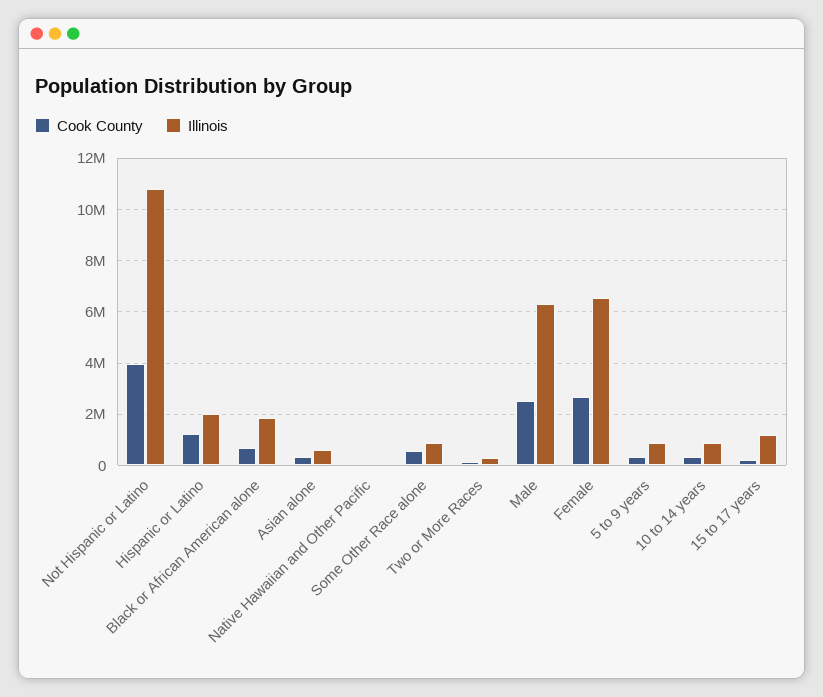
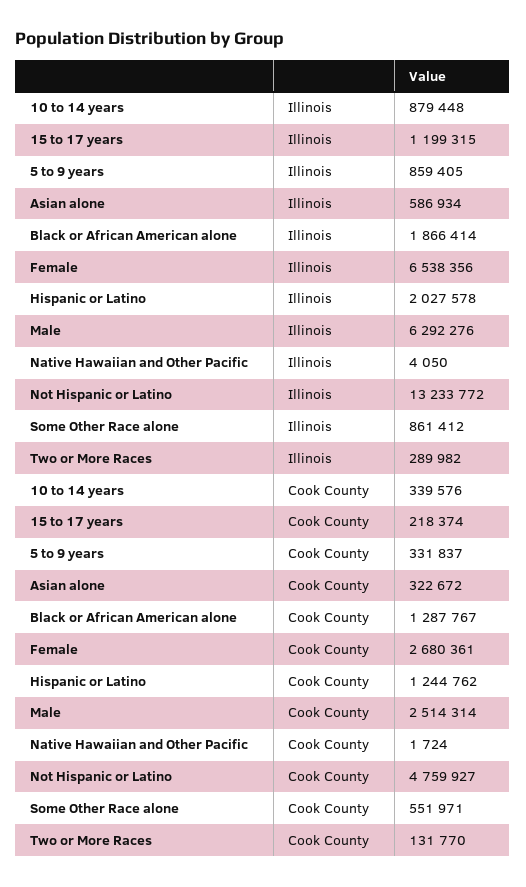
Cook County, Not Hispanic or Latino: 4000000 -> 4759927
Illinois, Not Hispanic or Latino: 10750000 -> 13233772
Cook County, Black or African American alone: 750000 -> 1287767

